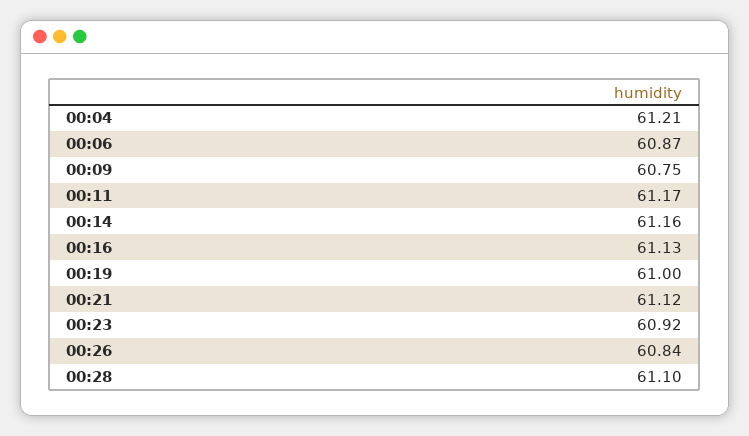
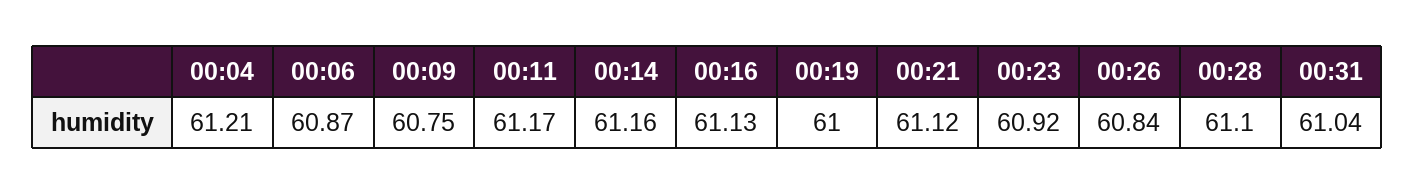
00:31: none -> 61.04

